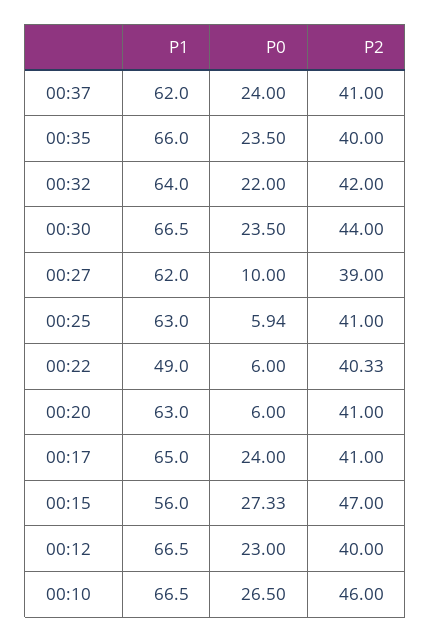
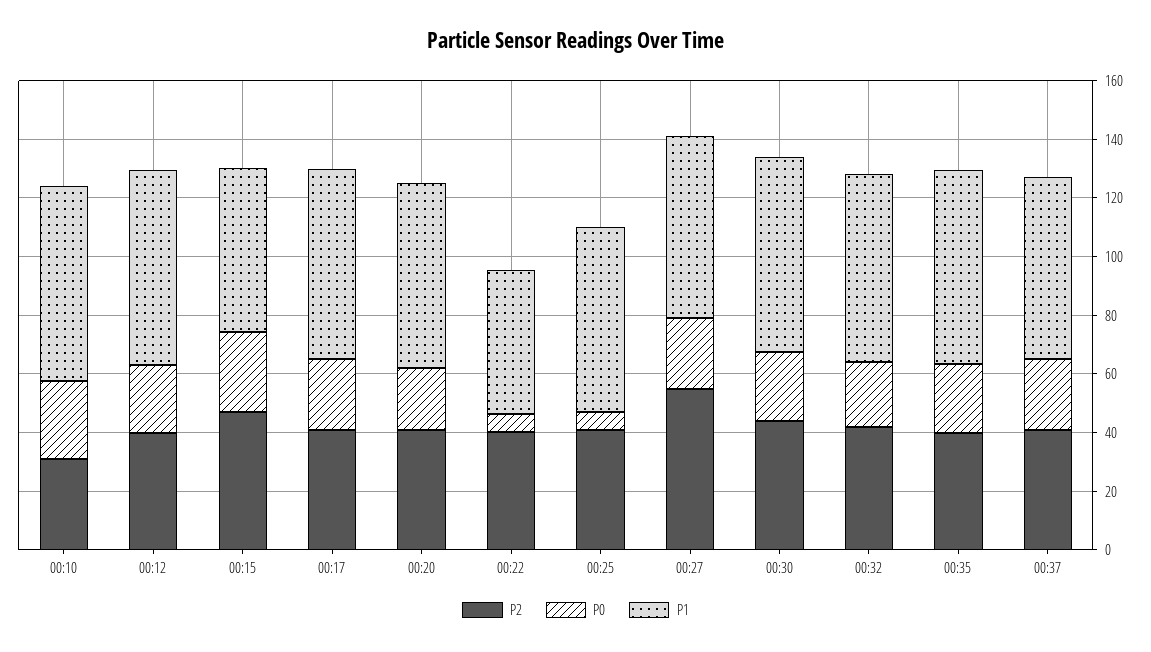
P0, 00:27: 10 -> 25
P2, 00:27: 39 -> 55
P0, 00:20: 6 -> 20
P2, 00:10: 46 -> 30

